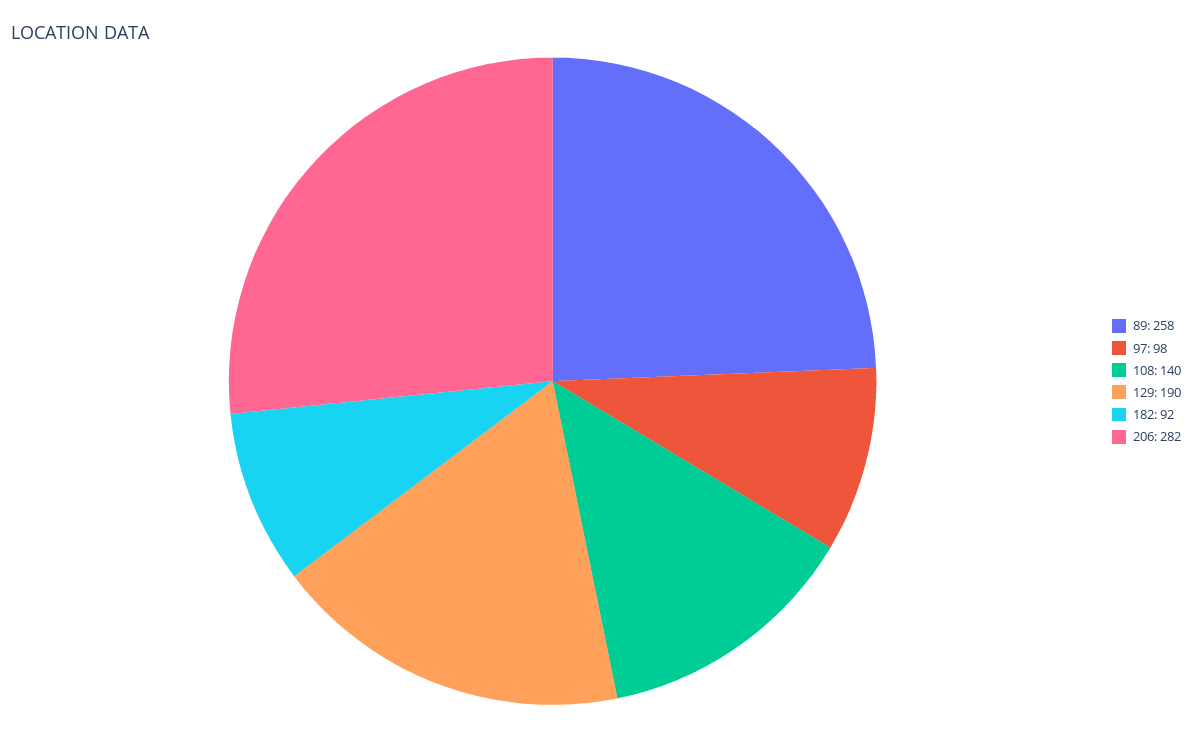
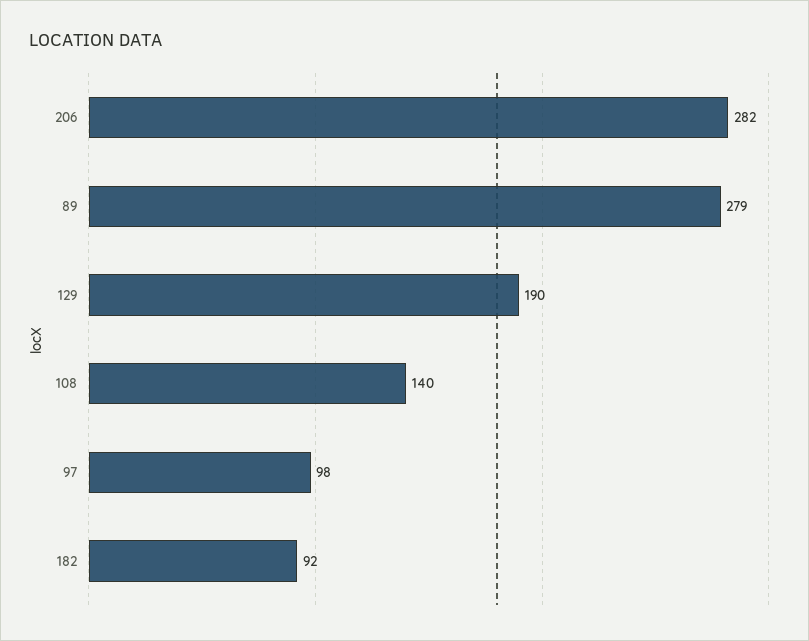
89: 258 -> 279

